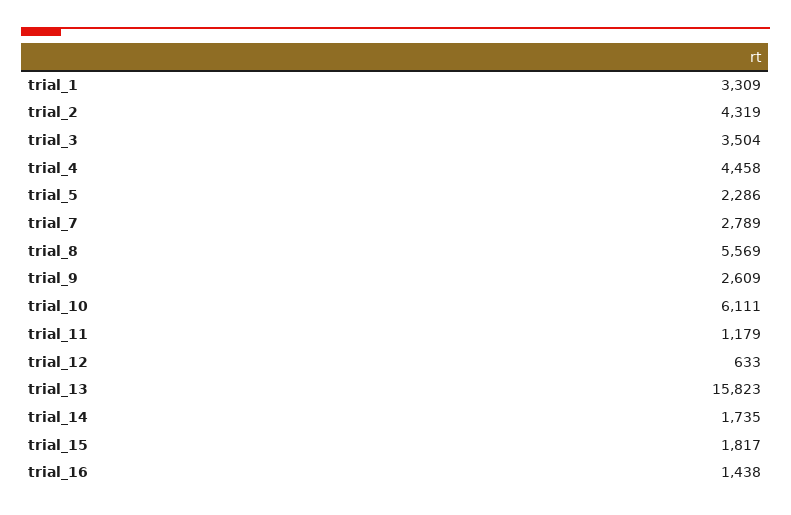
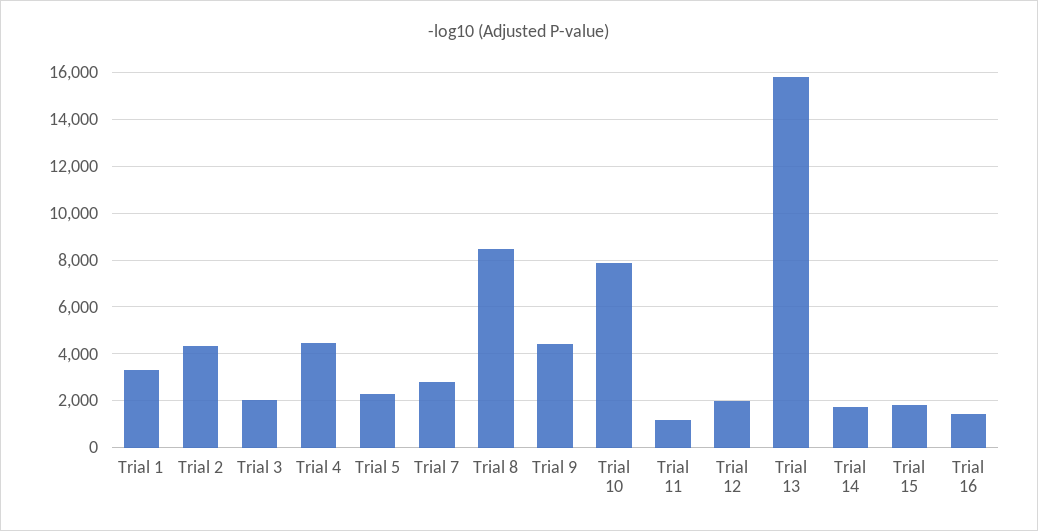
trial_3: 3504 -> 2000
trial_8: 5569 -> 8500
trial_9: 2609 -> 4500
trial_10: 6111 -> 8000
trial_12: 633 -> 2000

